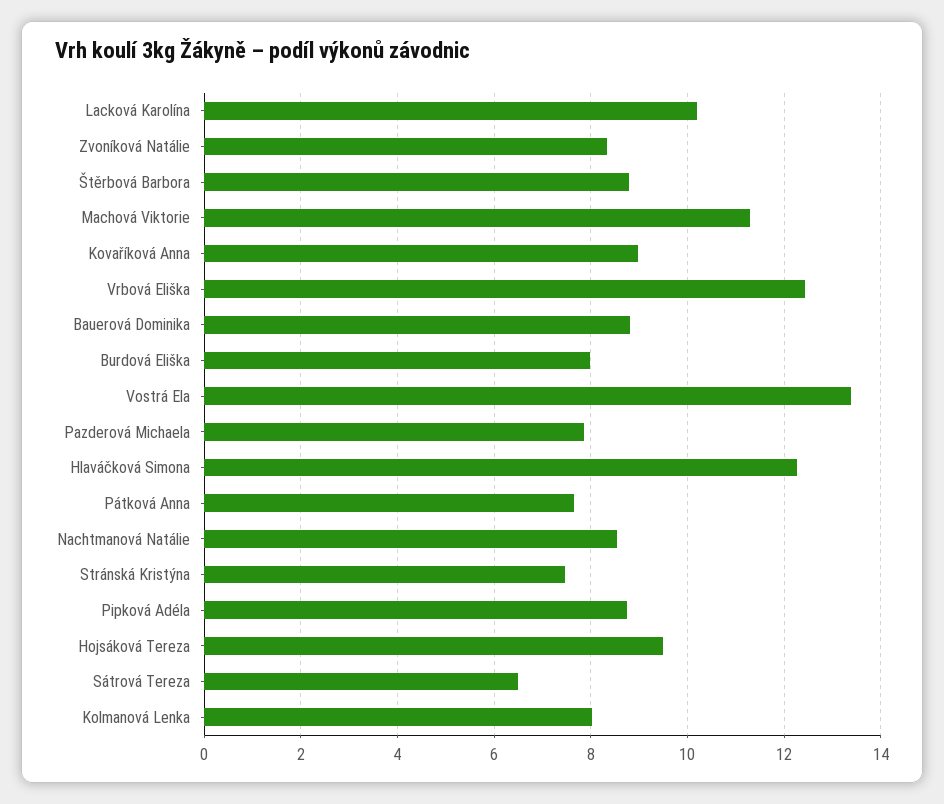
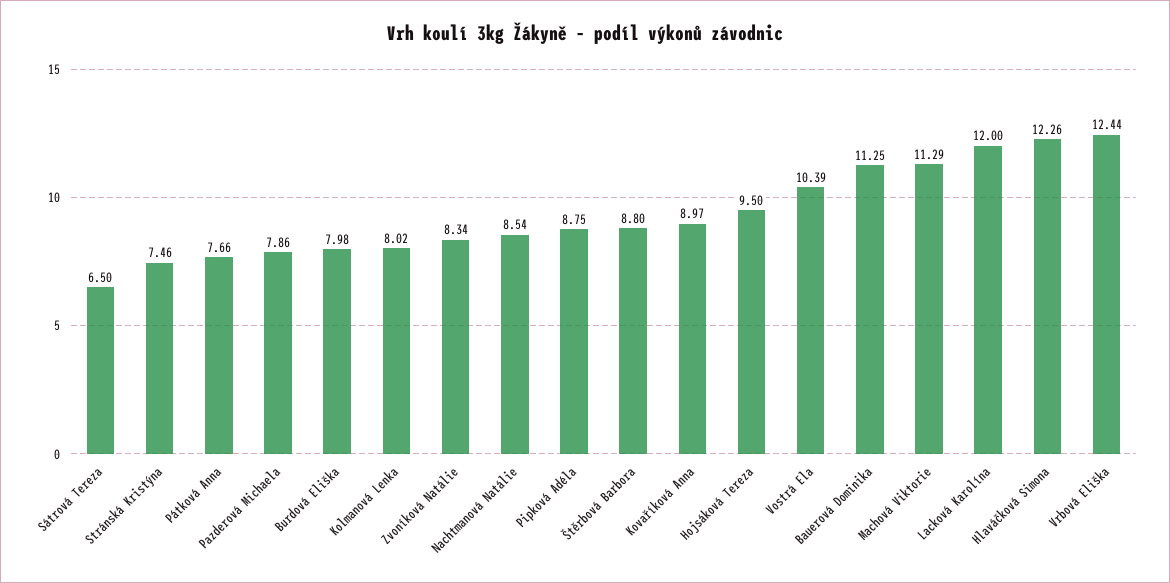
Lacková Karolína: 10.2 -> 12
Bauerová Dominika: 8.8 -> 11.25
Vostrá Ela: 13.4 -> 10.39

